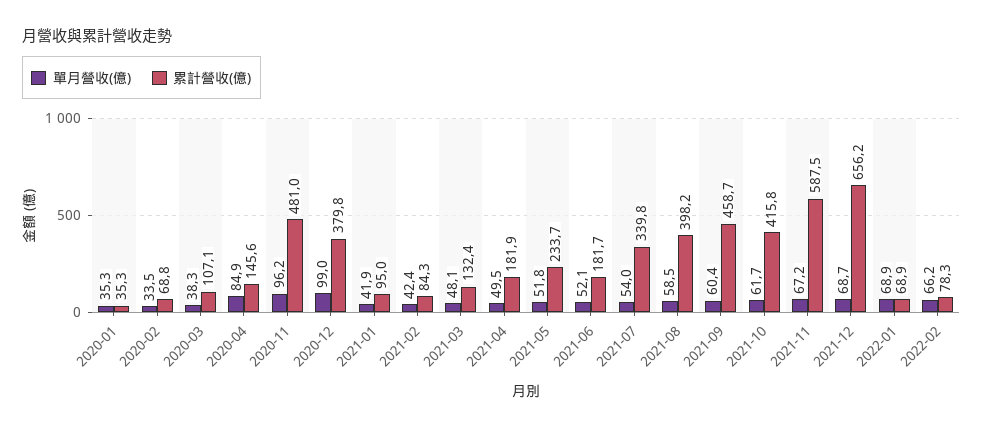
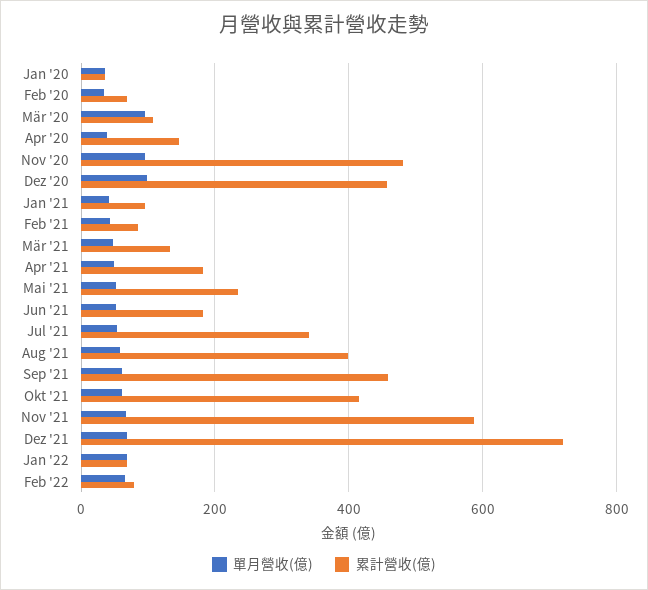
單月營收(億), 2020-03: 38.3 -> 100
單月營收(億), 2020-04: 84.9 -> 40
累計營收(億), 2020-12: 379.8 -> 460
累計營收(億), 2021-12: 656.2 -> 720

